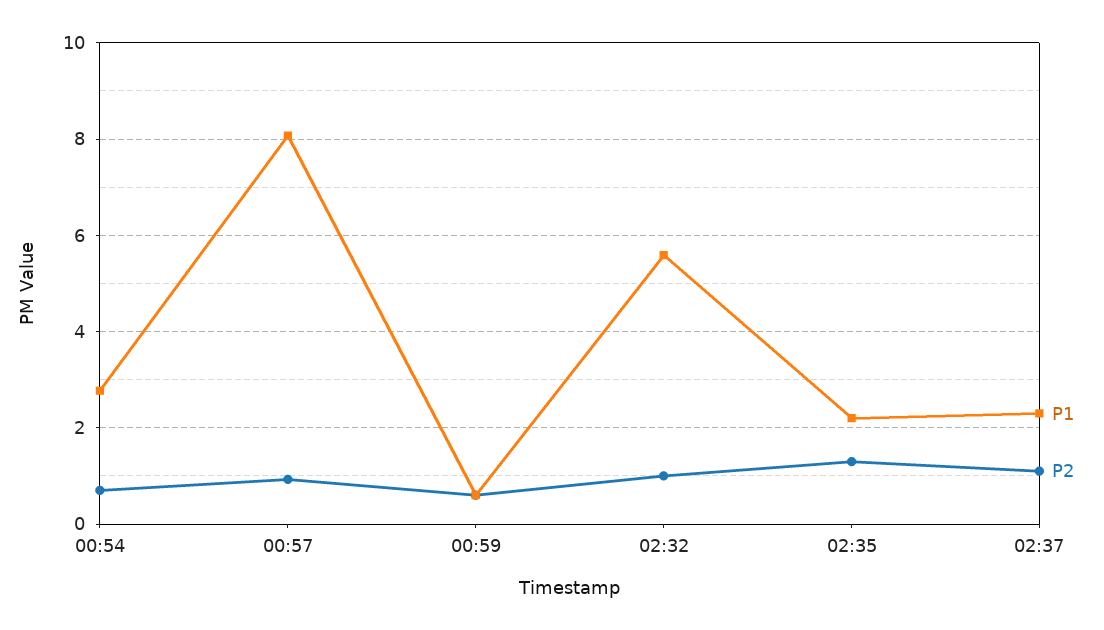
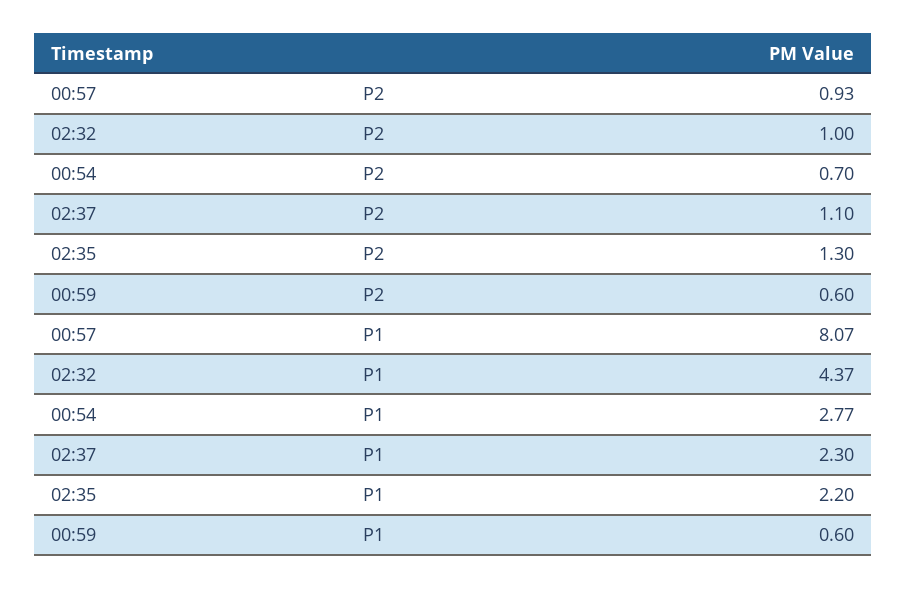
P1, 02:32: 5.6 -> 4.37

